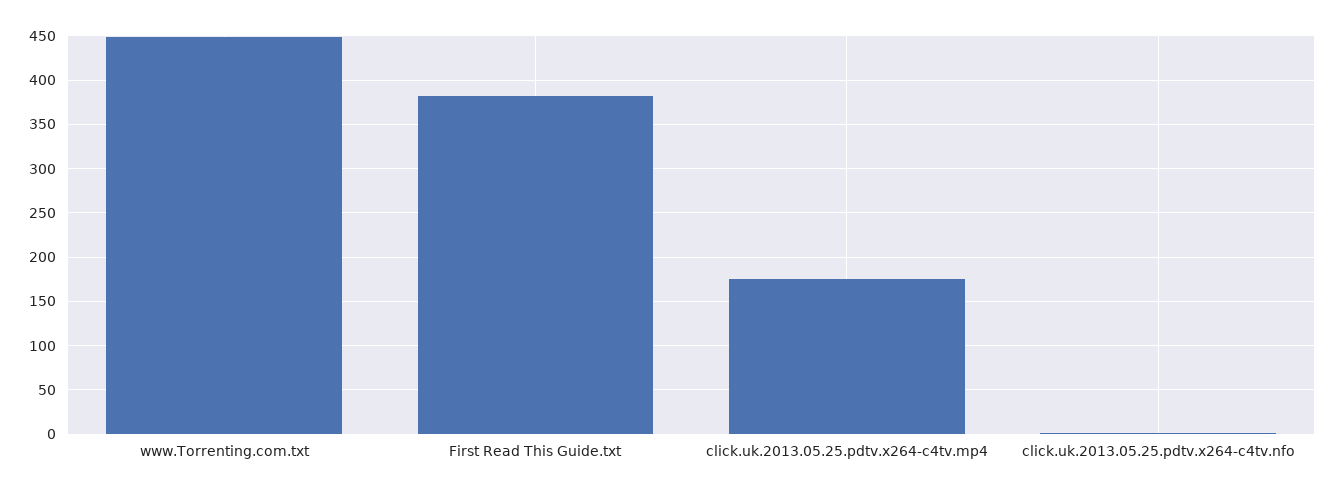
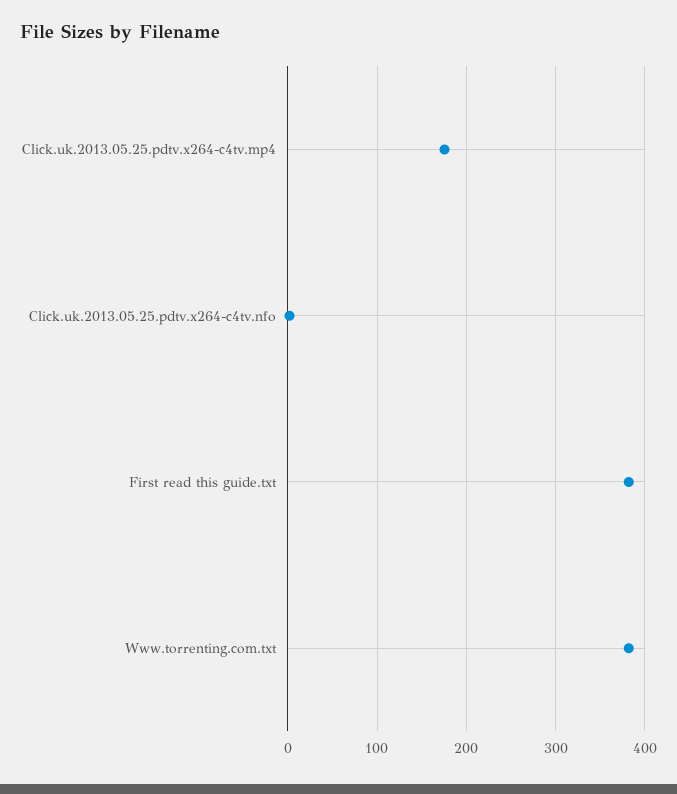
www.Torrenting.com.txt: 450 -> 380

